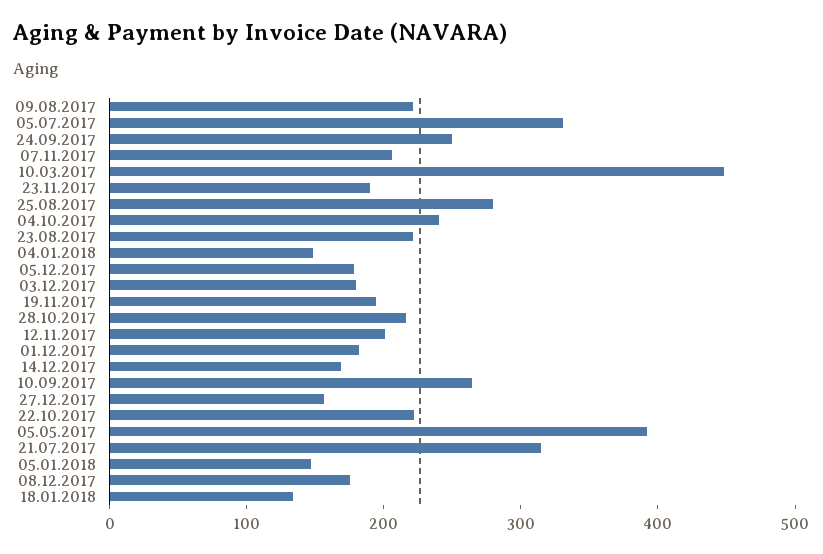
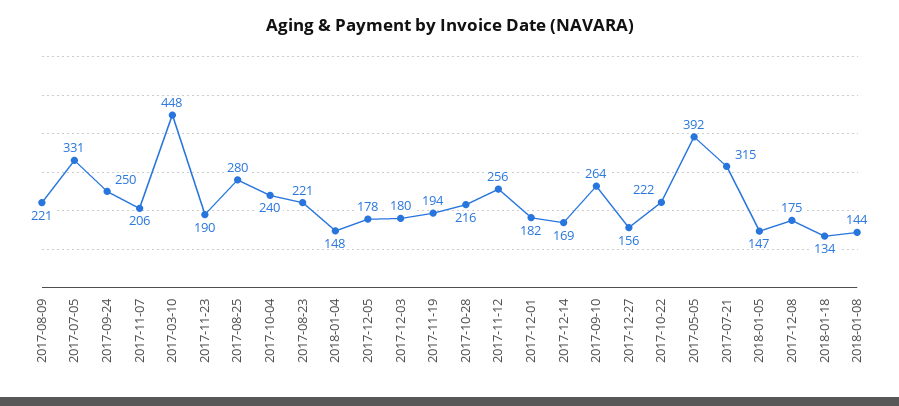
12.11.2017: 200 -> 256
2018-01-08: none -> 144

